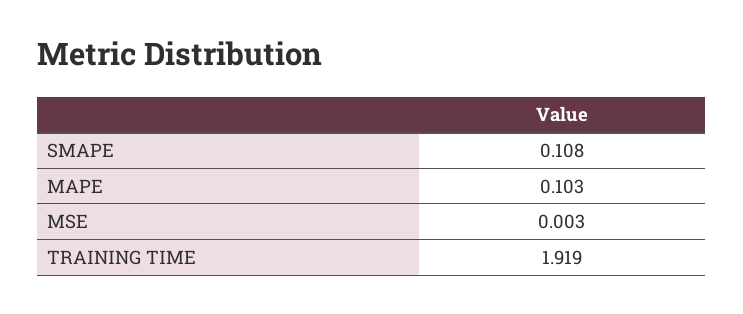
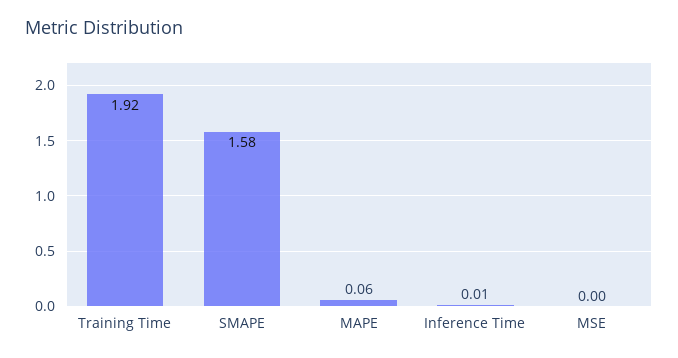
SMAPE: 0.108 -> 1.58
MAPE: 0.103 -> 0.06
Inference Time: none -> 0.01

